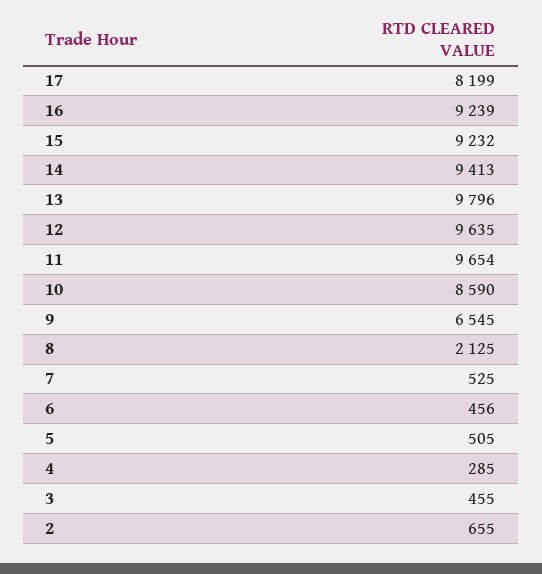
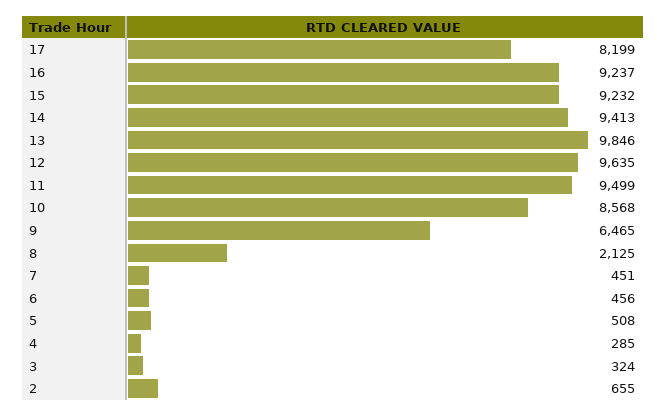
16: 9239 -> 9237
13: 9796 -> 9846
11: 9654 -> 9499
10: 8590 -> 8568
9: 6545 -> 6465
7: 525 -> 451
5: 505 -> 508
3: 455 -> 324

